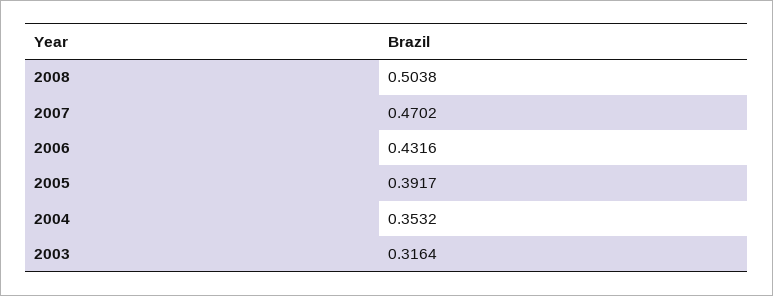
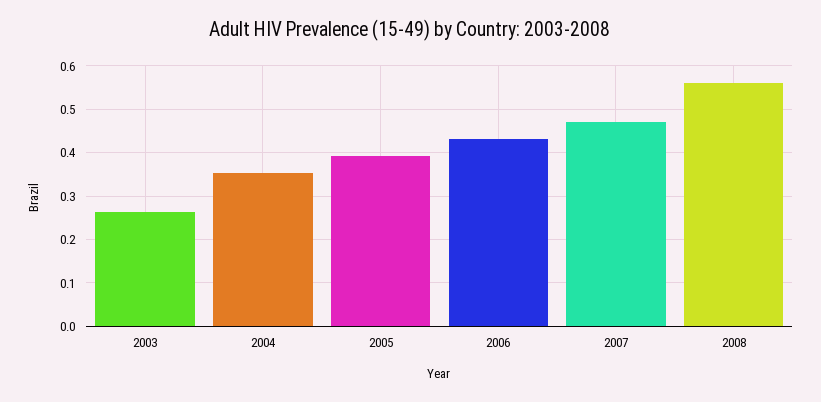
2008: 0.5038 -> 0.56
2003: 0.3164 -> 0.26

